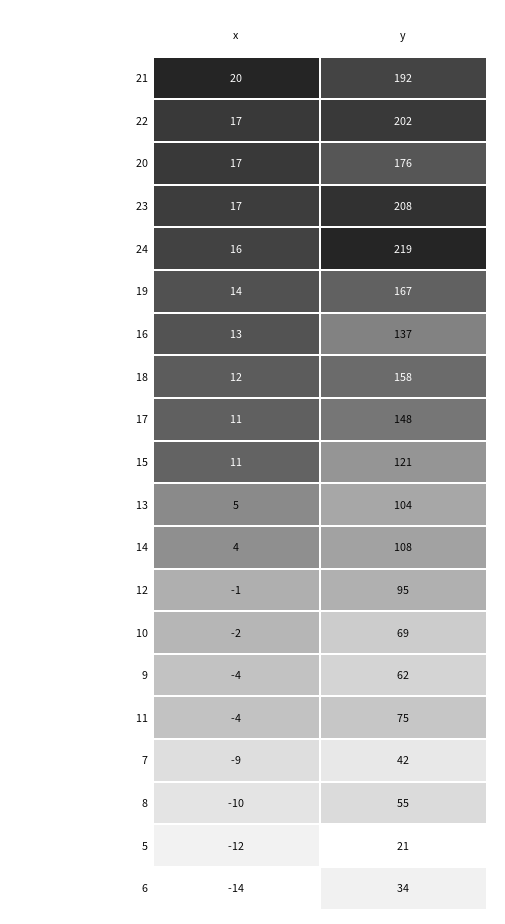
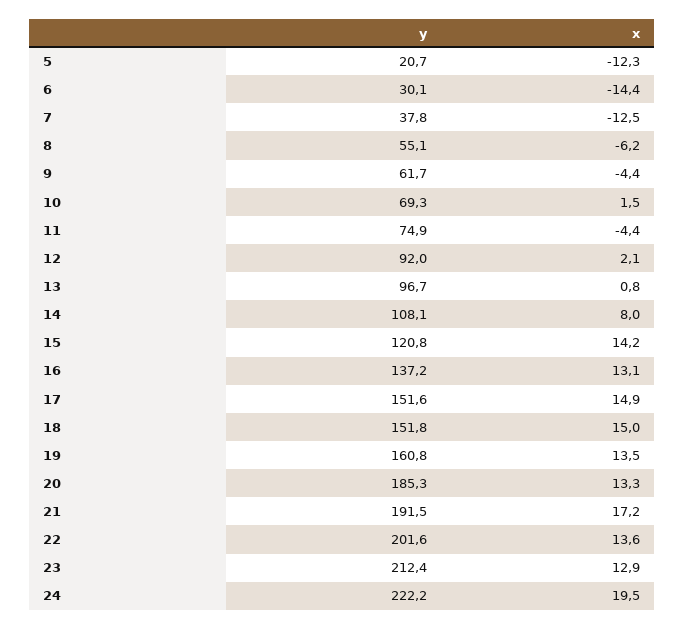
x, 21: 20 -> 17.2
x, 22: 17 -> 13.6
x, 20: 17 -> 13.3
y, 20: 176 -> 185.3
x, 23: 17 -> 12.9
y, 23: 208 -> 212.4
x, 24: 16 -> 19.5
y, 24: 219 -> 222.2
y, 19: 167 -> 160.8
x, 18: 12 -> 15
y, 18: 158 -> 151.8
x, 17: 11 -> 14.9
y, 17: 148 -> 151.6
x, 15: 11 -> 14.2
x, 13: 5 -> 0.8
y, 13: 104 -> 96.7
x, 14: 4 -> 8
x, 12: -1 -> 2.1
y, 12: 95 -> 92
x, 10: -2 -> 1.5
x, 7: -9 -> -12.5
y, 7: 42 -> 37.8
x, 8: -10 -> -6.2
y, 6: 34 -> 30.1

